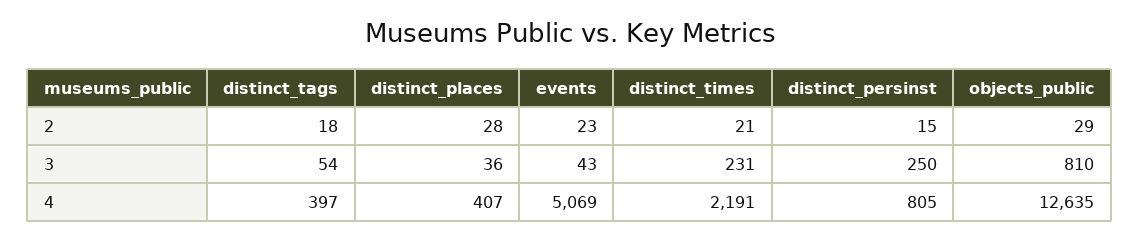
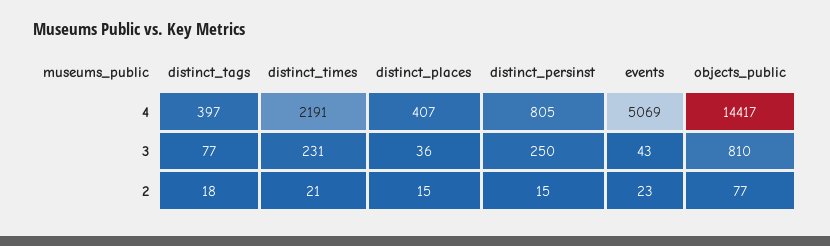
distinct_places, 2: 28 -> 15
objects_public, 2: 29 -> 77
distinct_tags, 3: 54 -> 77
objects_public, 4: 12635 -> 14417

